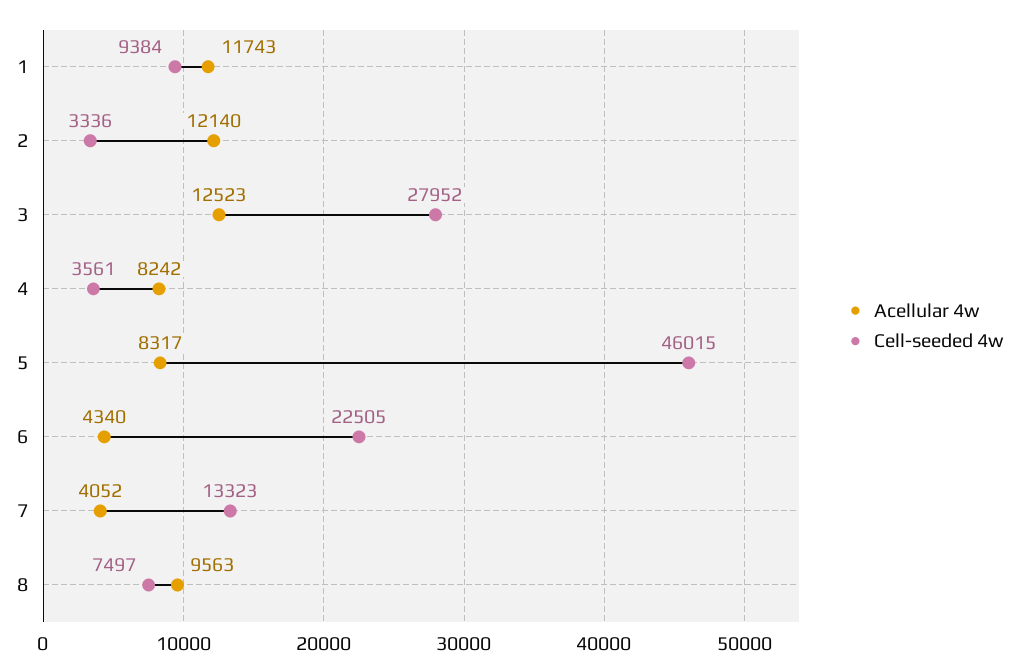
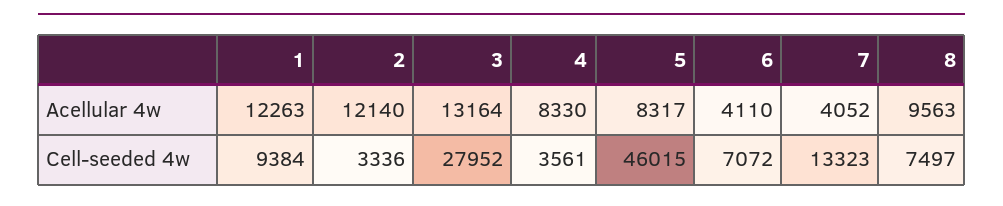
Acellular 4w, 1: 11743 -> 12263
Acellular 4w, 3: 12523 -> 13164
Acellular 4w, 4: 8242 -> 8330
Acellular 4w, 6: 4340 -> 4110
Cell-seeded 4w, 6: 22505 -> 7072

